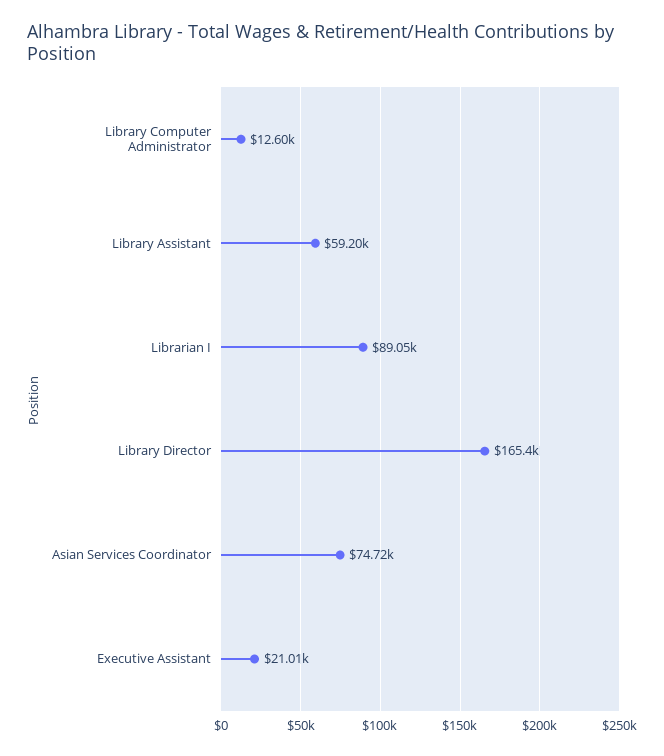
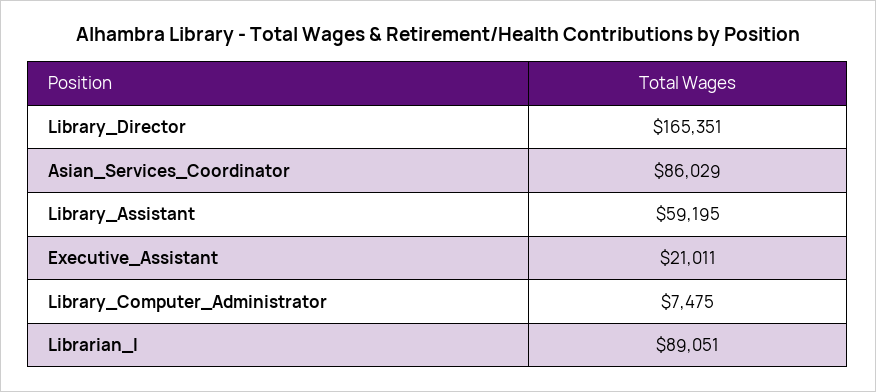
Library Computer Administrator: 12600 -> 7475
Asian Services Coordinator: 74720 -> 86029

